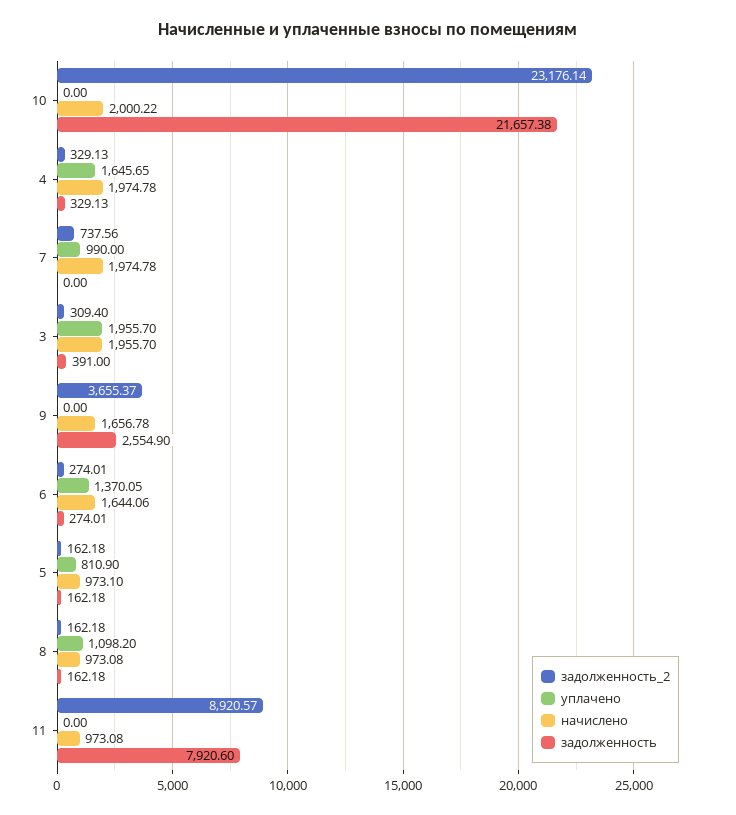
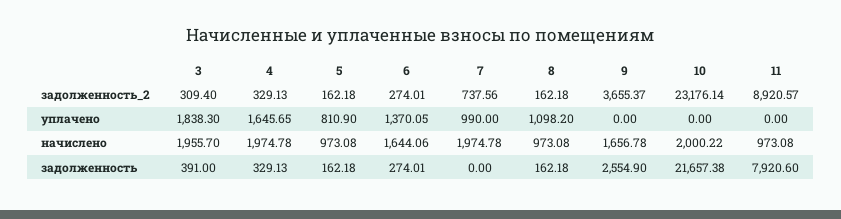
уплачено, 3: 1955.7 -> 1838.3
начислено, 5: 973.1 -> 973.08

